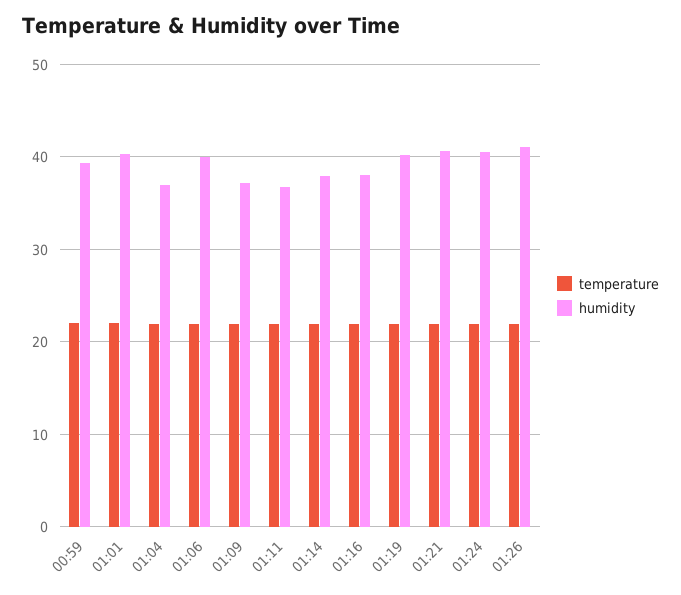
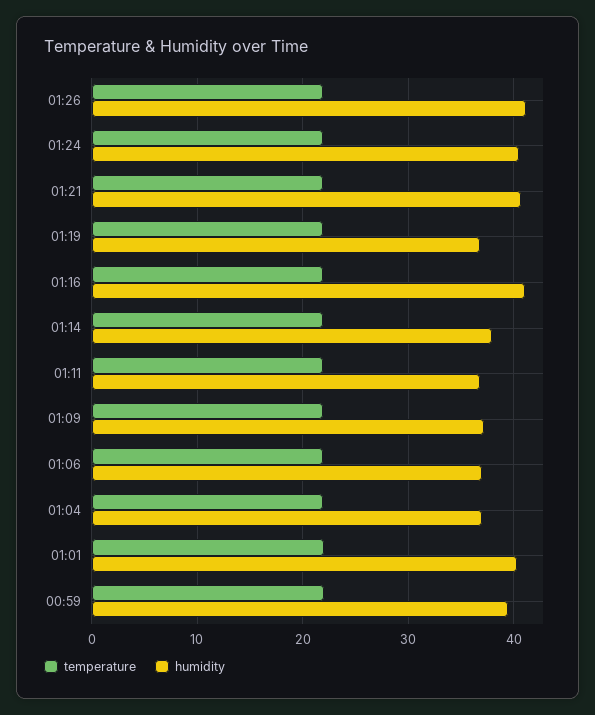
humidity, 01:06: 40 -> 37
humidity, 01:16: 38 -> 41
humidity, 01:19: 40 -> 37

